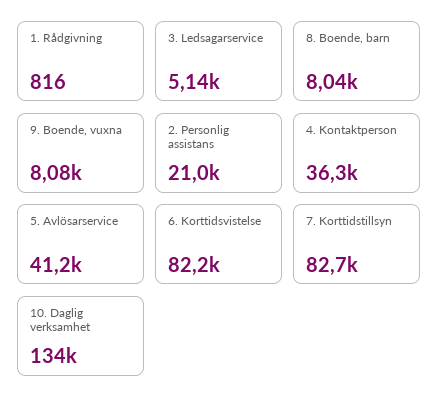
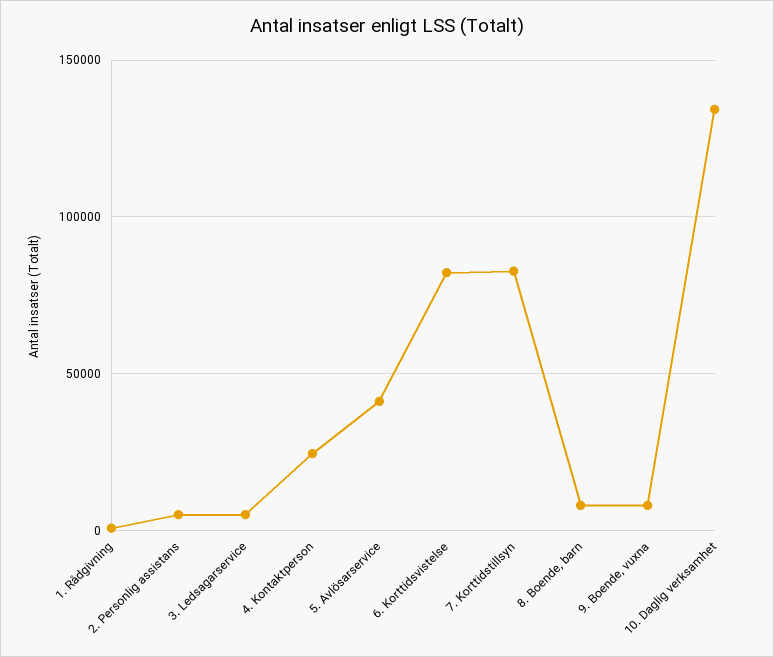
2. Personlig assistans: 21000 -> 5000
4. Kontaktperson: 36300 -> 25000

